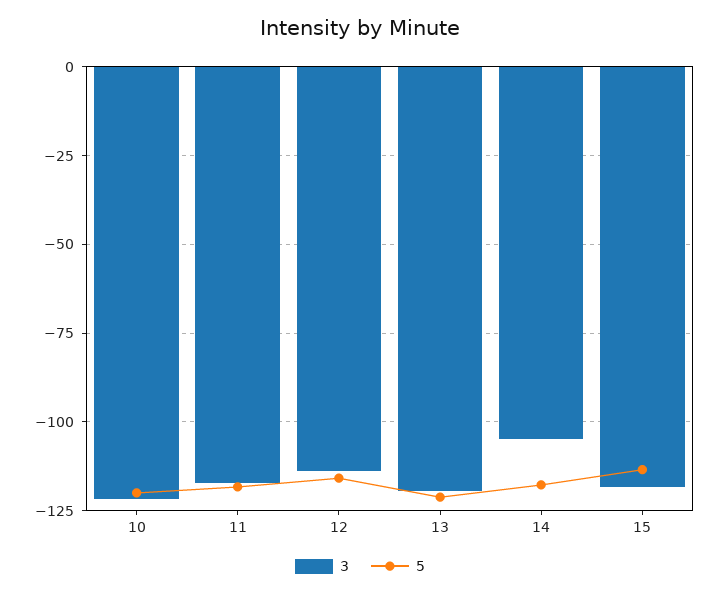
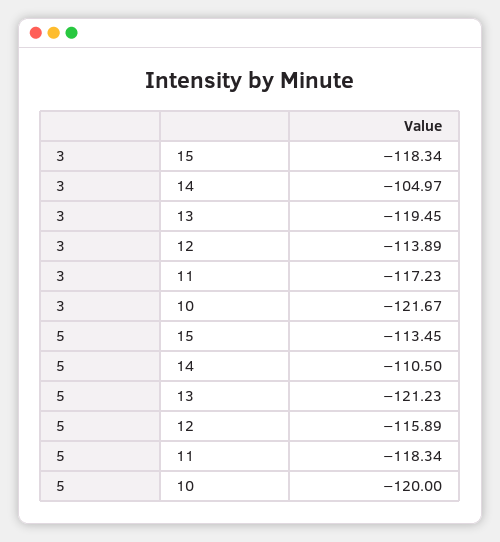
5, 14: -117.5 -> -110.5

